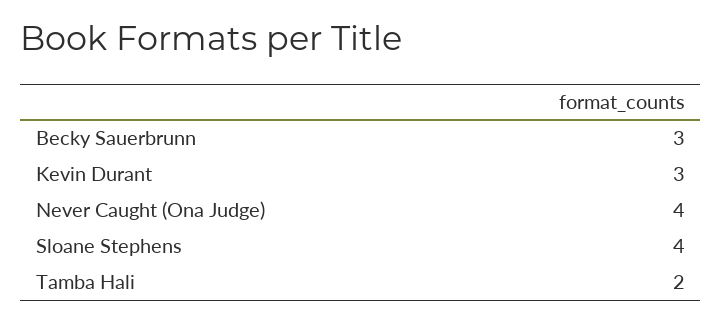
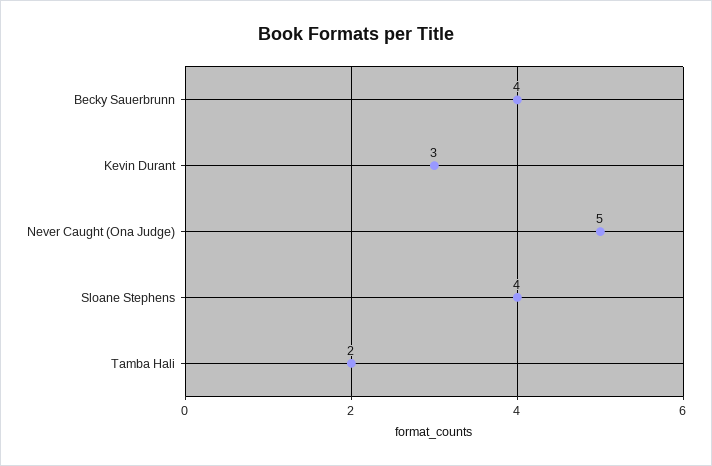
Becky Sauerbrunn: 3 -> 4
Never Caught (Ona Judge): 4 -> 5

